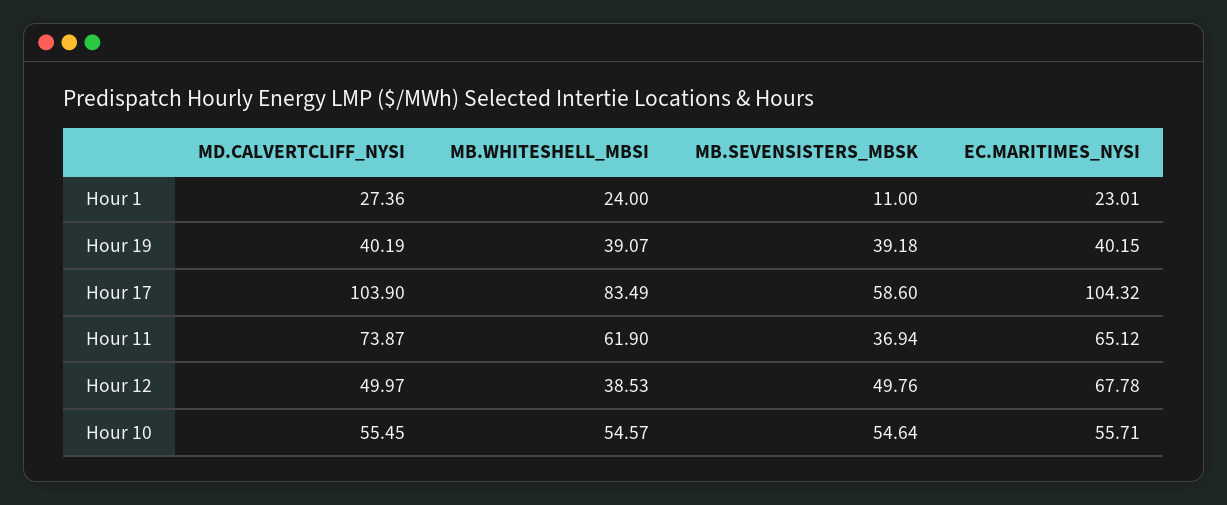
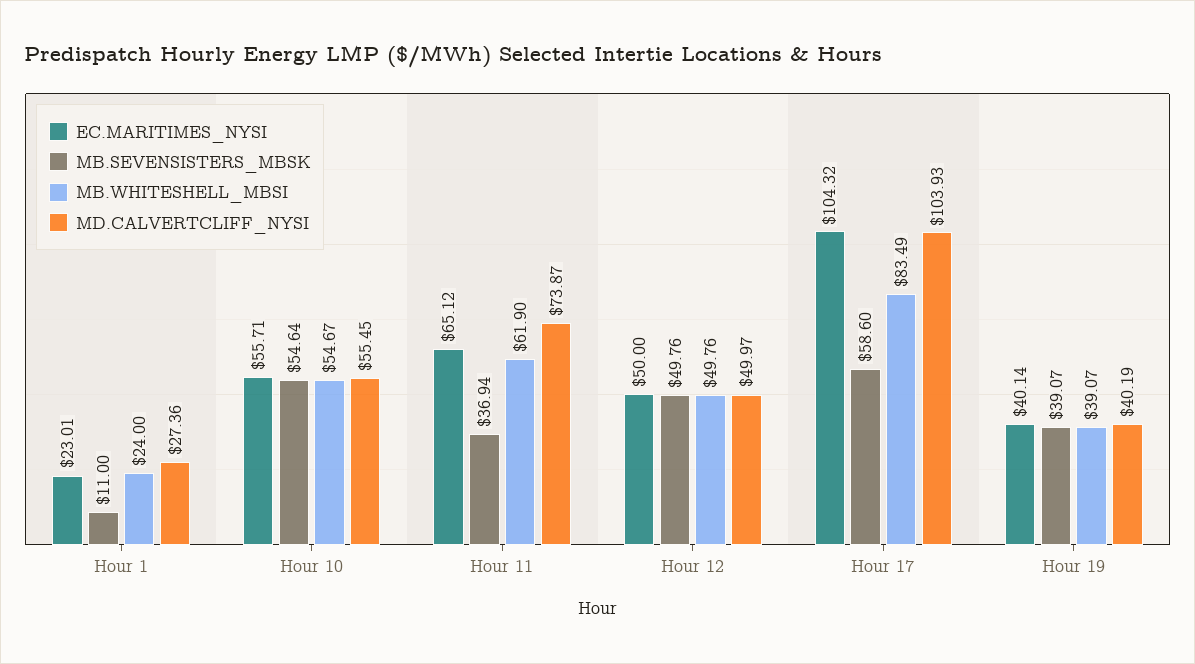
MB.SEVENSISTERS_MBSK, Hour 19: 39.18 -> 39.07
EC.MARITIMES_NYSI, Hour 19: 40.15 -> 40.14
MD.CALVERTCLIFF_NYSI, Hour 17: 103.9 -> 103.93
MB.WHITESHELL_MBSI, Hour 12: 38.53 -> 49.76
EC.MARITIMES_NYSI, Hour 12: 67.78 -> 50
MB.WHITESHELL_MBSI, Hour 10: 54.57 -> 54.67

